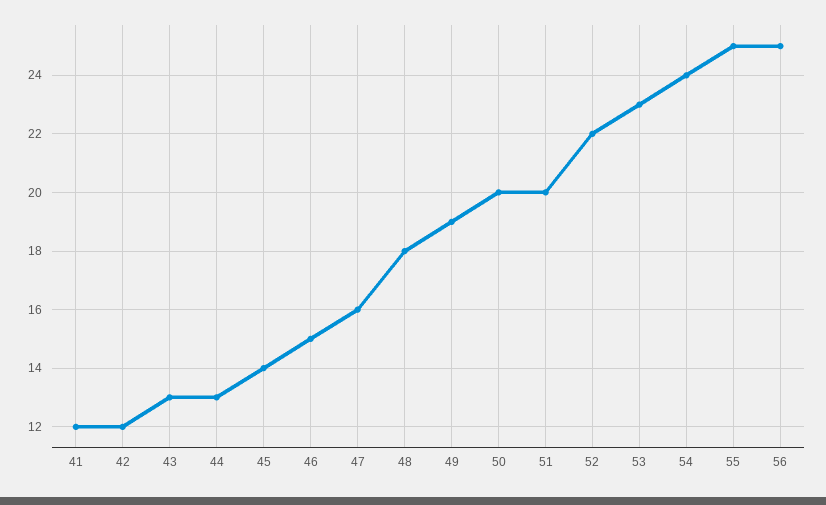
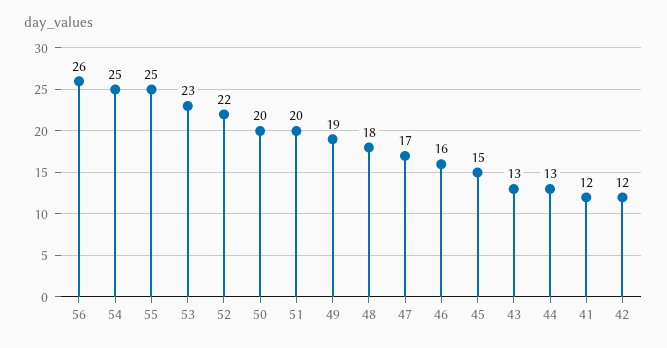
45: 14 -> 15
46: 15 -> 16
47: 16 -> 17
54: 24 -> 25
56: 25 -> 26

